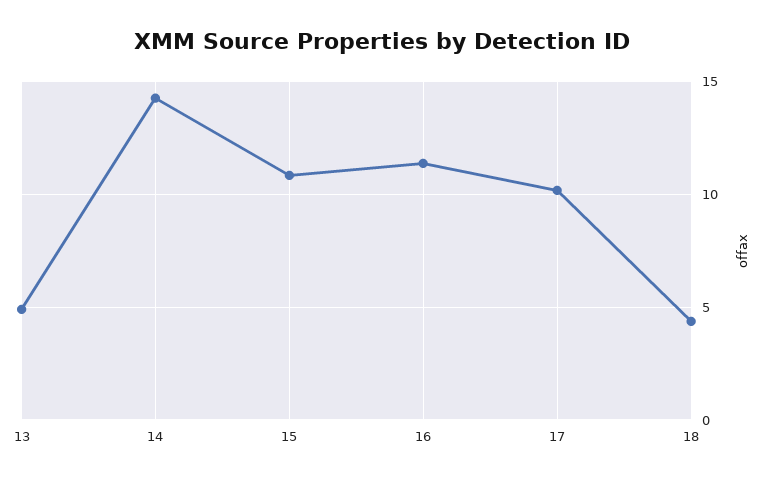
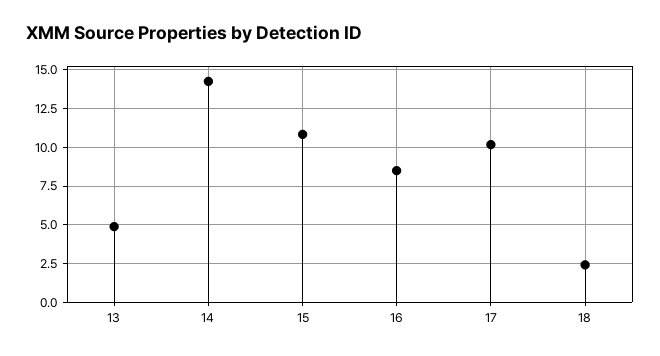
16: 11.5 -> 8.5
18: 4.5 -> 2.5

